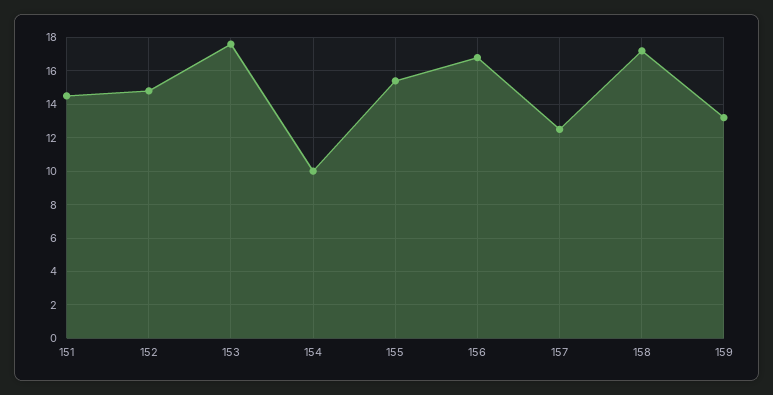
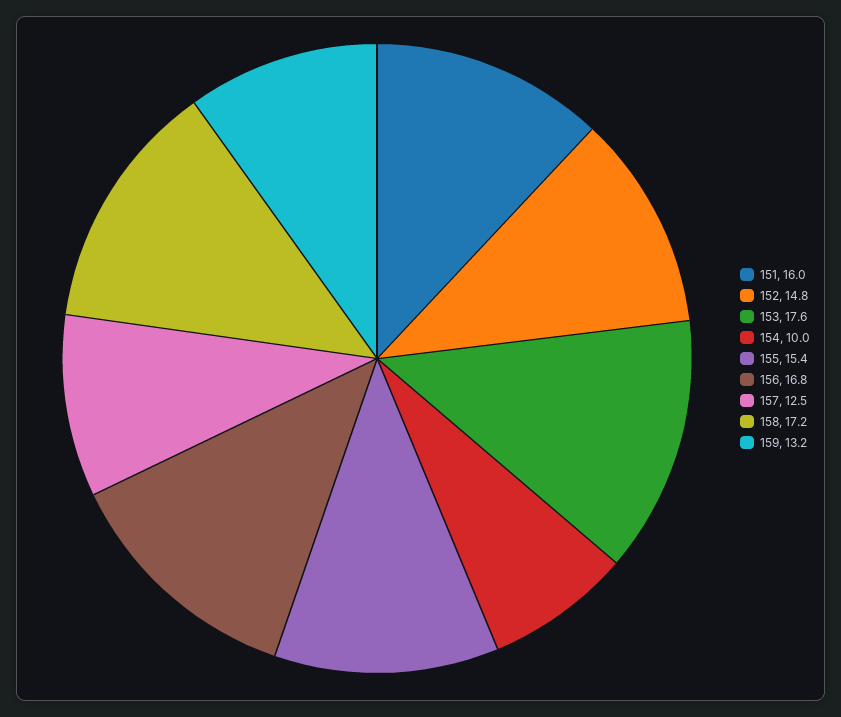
151: 14.5 -> 16

